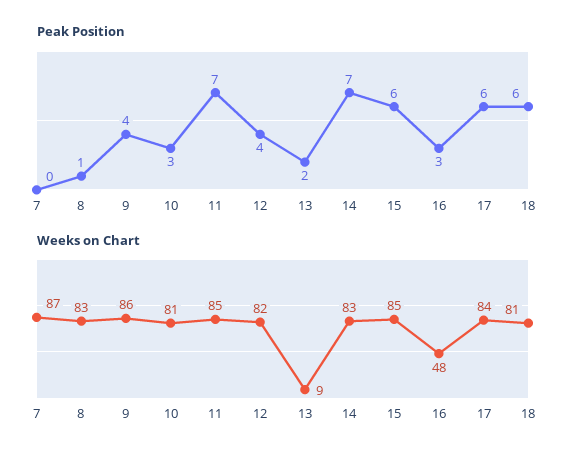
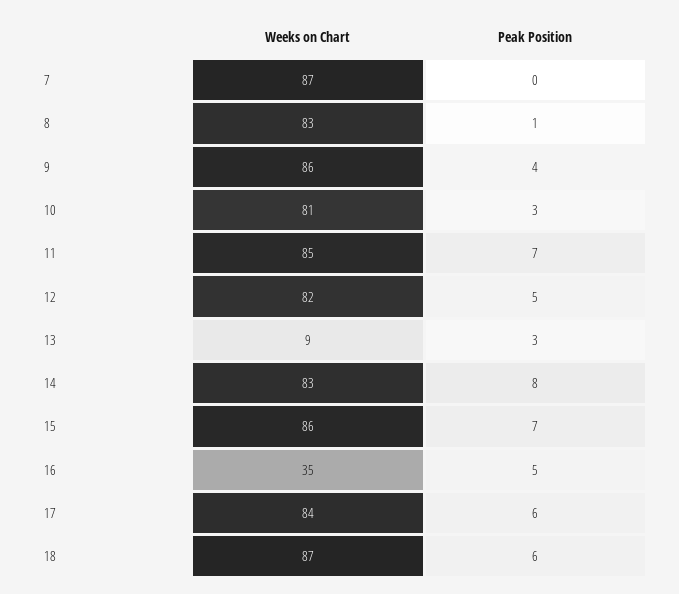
Peak Position, 12: 4 -> 5
Peak Position, 13: 2 -> 3
Peak Position, 14: 7 -> 8
Peak Position, 15: 6 -> 7
Peak Position, 16: 3 -> 5
Weeks on Chart, 15: 85 -> 86
Weeks on Chart, 16: 48 -> 35
Weeks on Chart, 18: 81 -> 87

